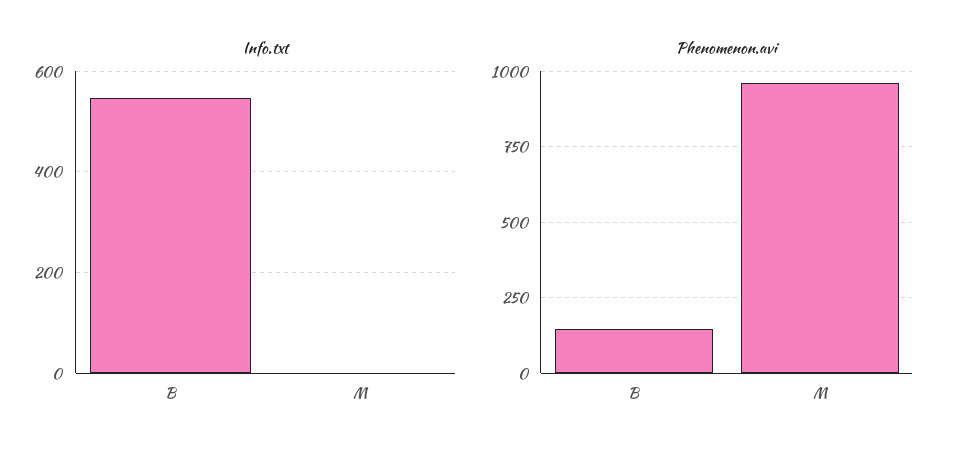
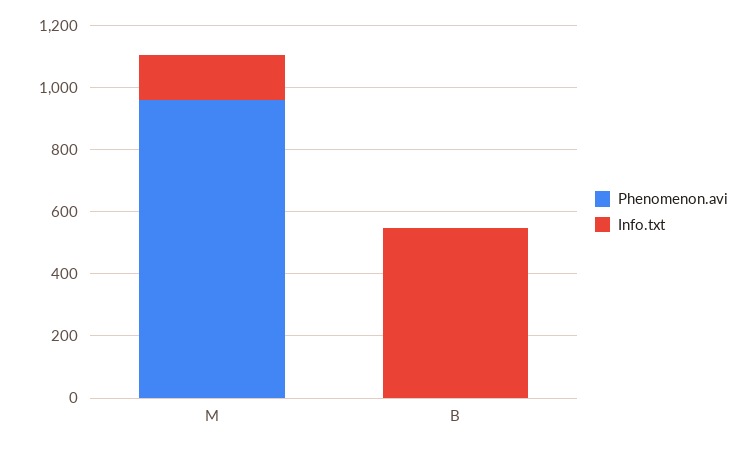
Info.txt, M: 0 -> 150
Phenomenon.avi, B: 150 -> 0

